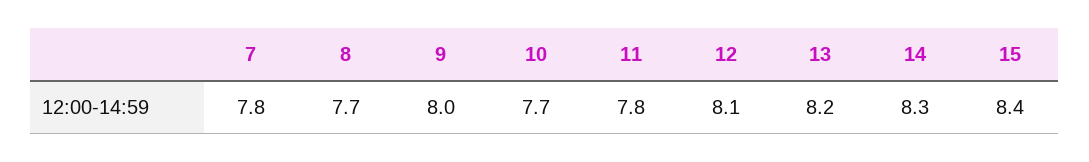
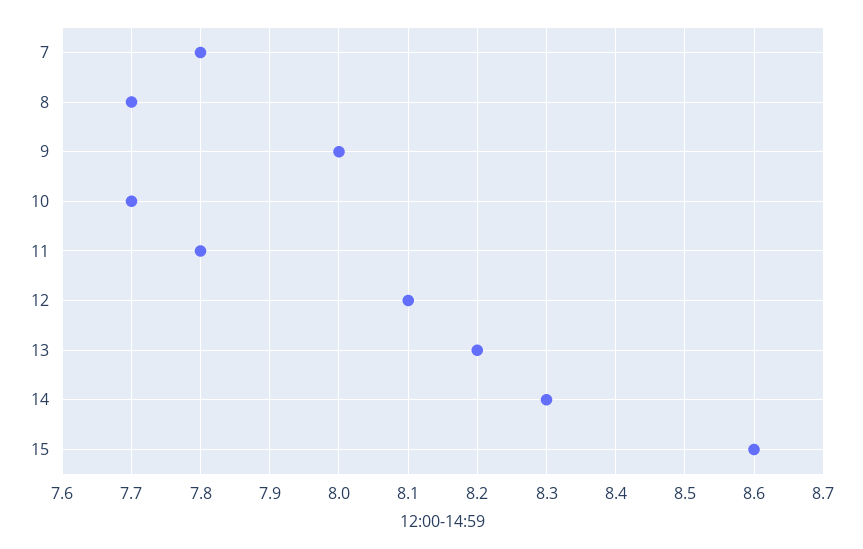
15: 8.4 -> 8.6

